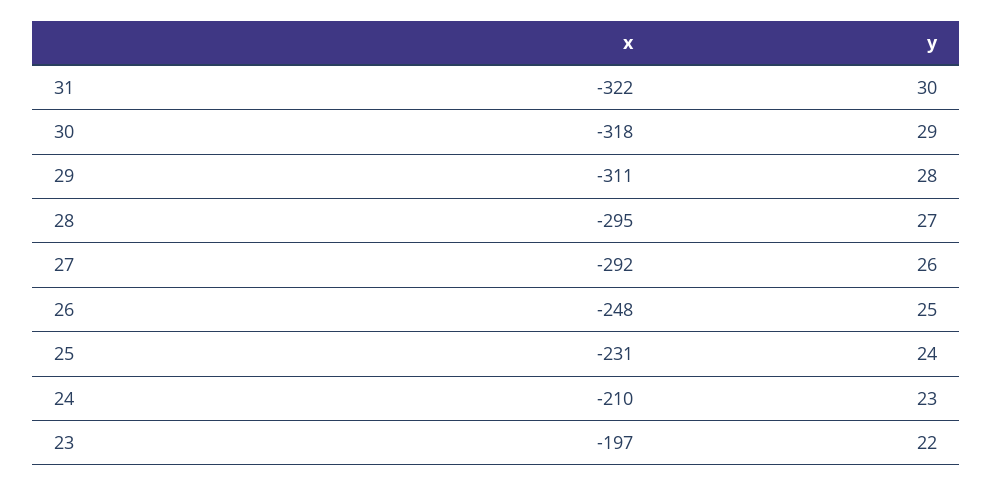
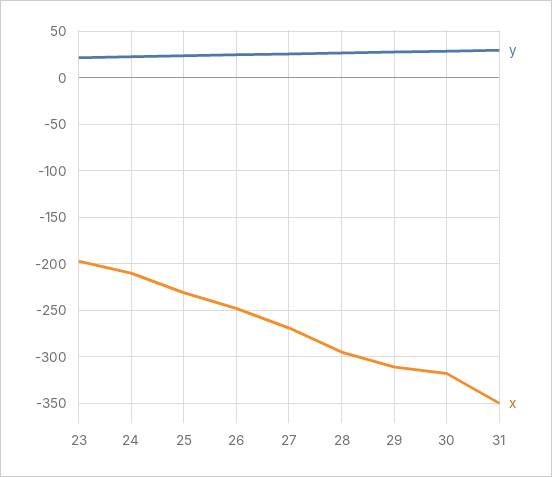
x, 31: -322 -> -350
x, 27: -292 -> -270

